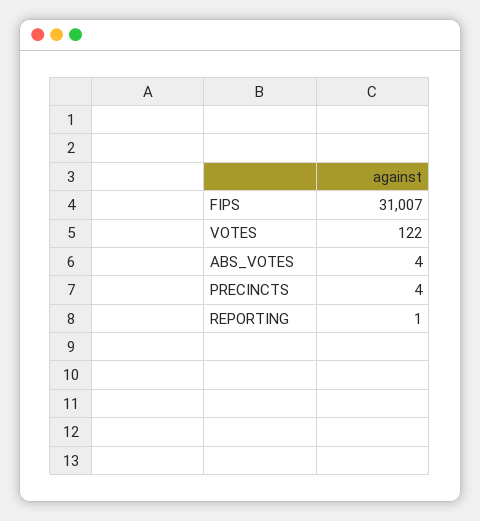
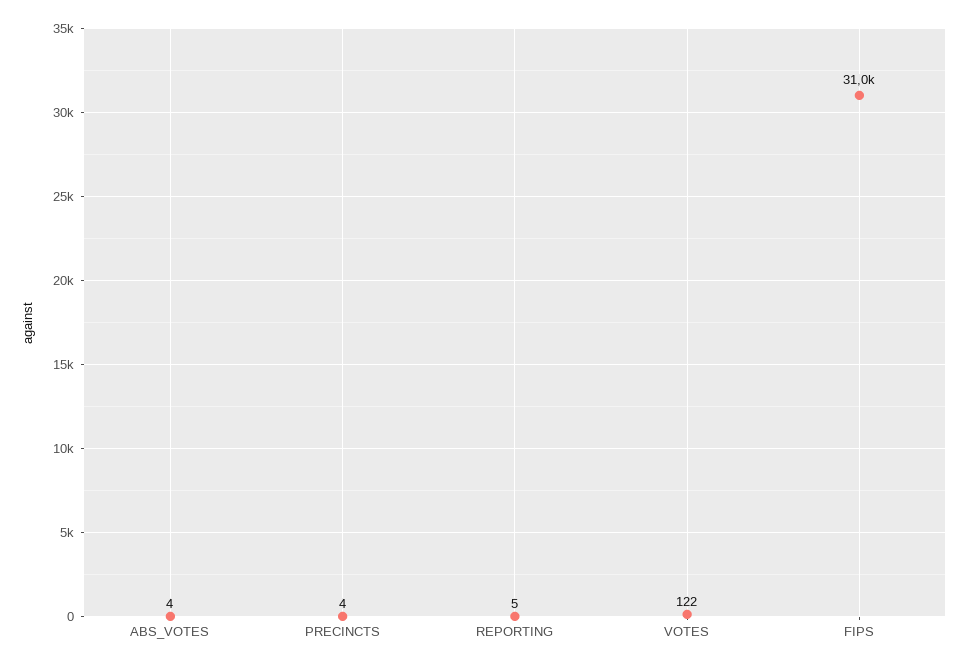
REPORTING: 1 -> 5

